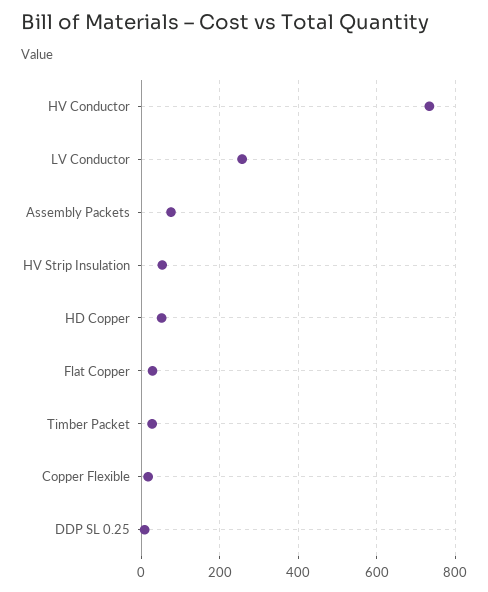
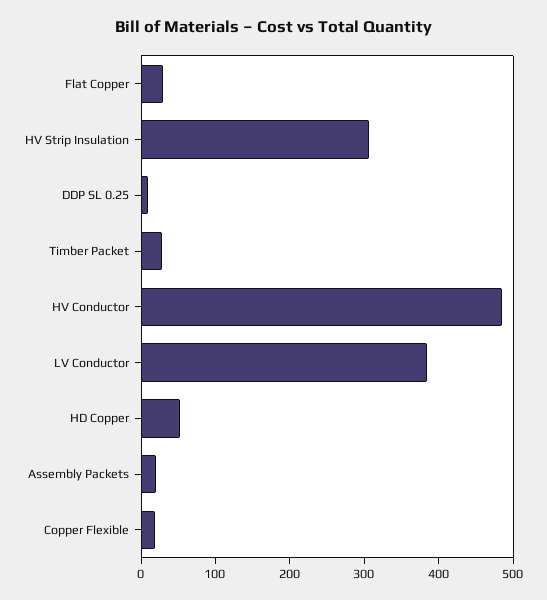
HV Conductor: 740 -> 480
LV Conductor: 260 -> 380
Assembly Packets: 80 -> 20
HV Strip Insulation: 60 -> 300

